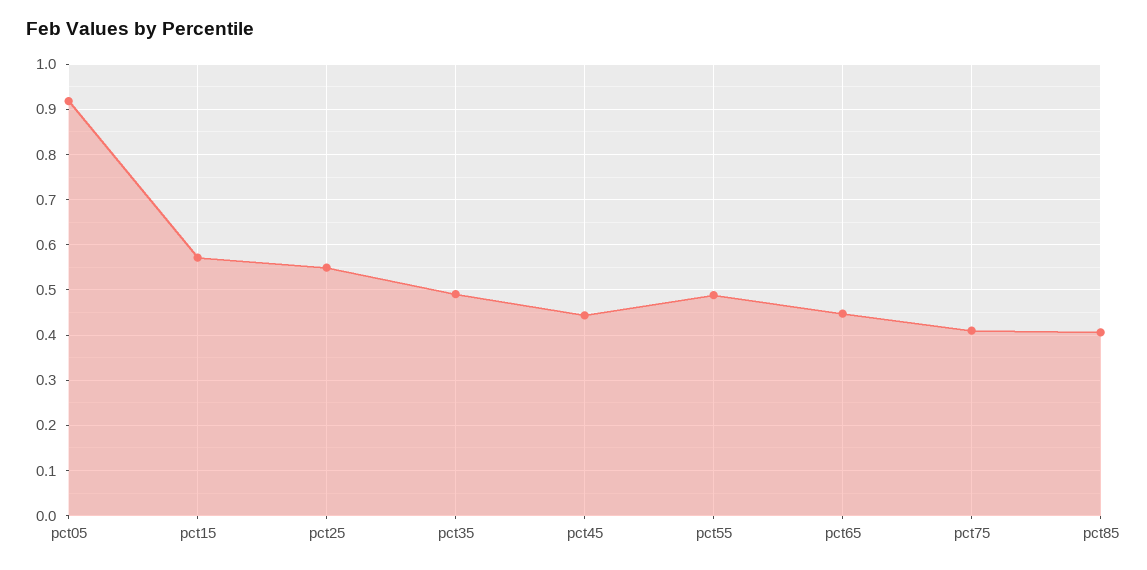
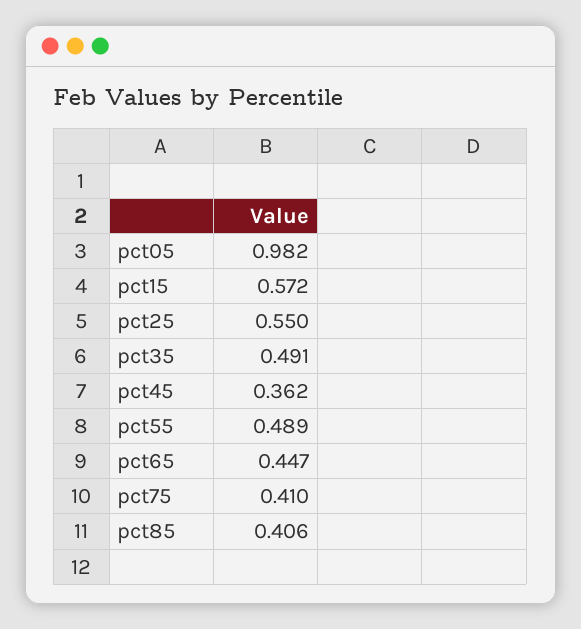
pct05: 0.92 -> 0.982
pct45: 0.44 -> 0.362

